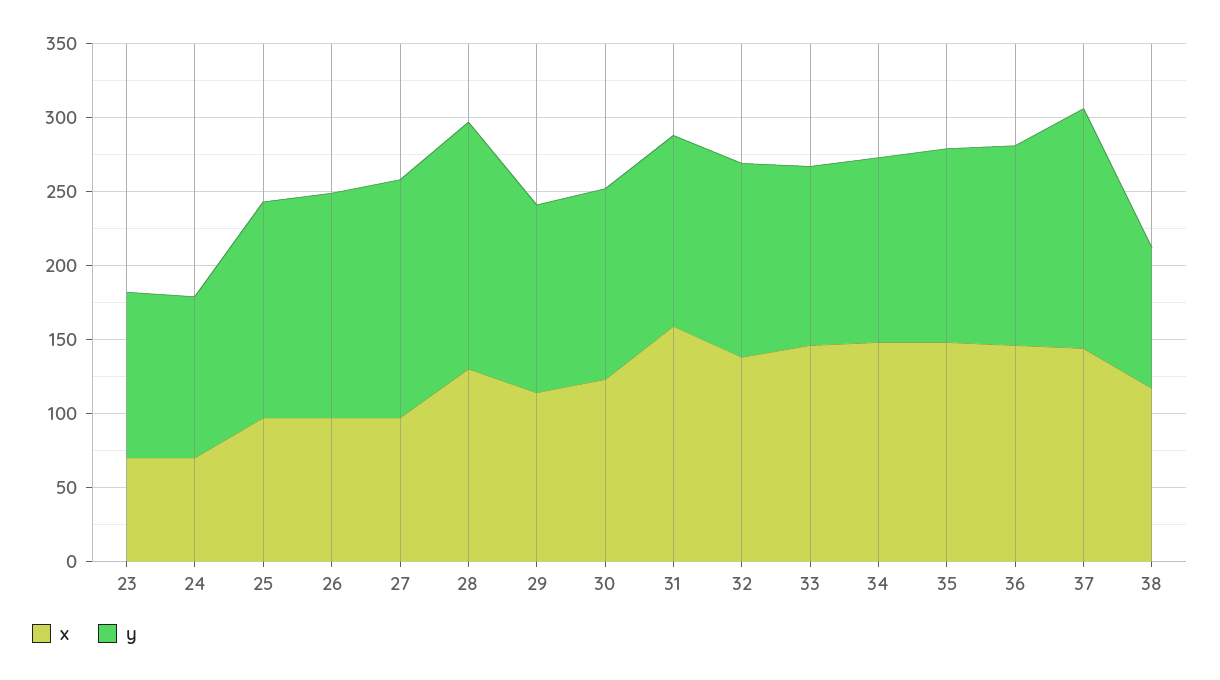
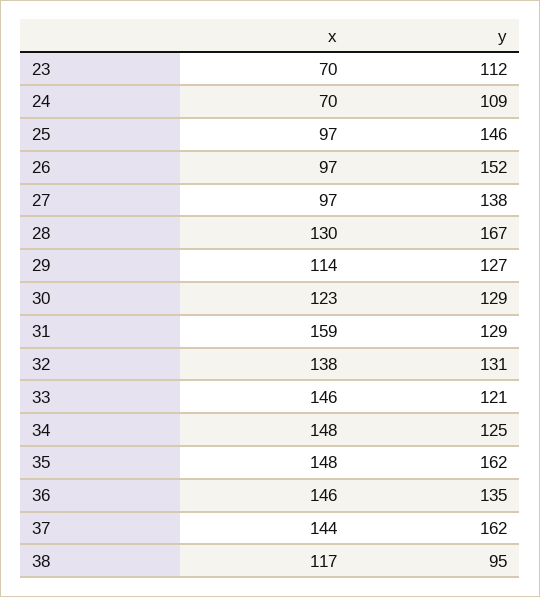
y, 27: 160 -> 138
y, 35: 130 -> 162

